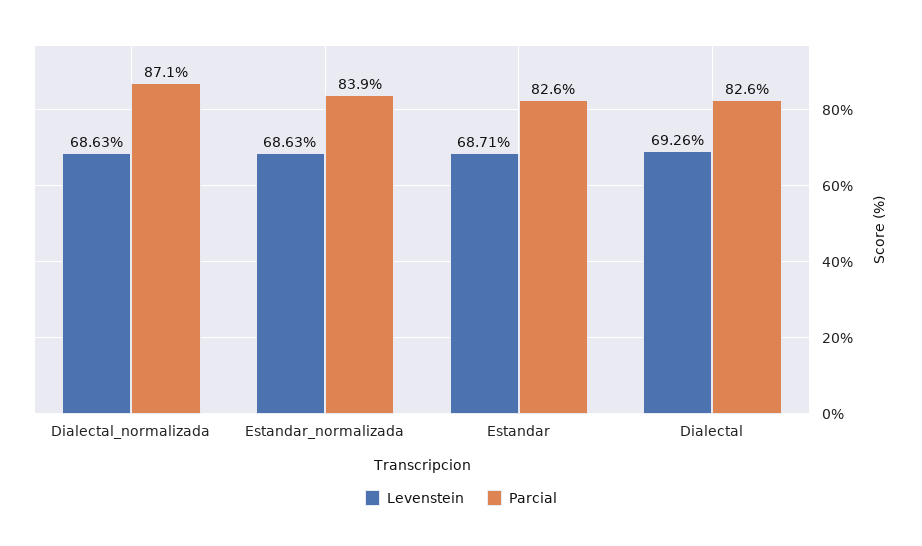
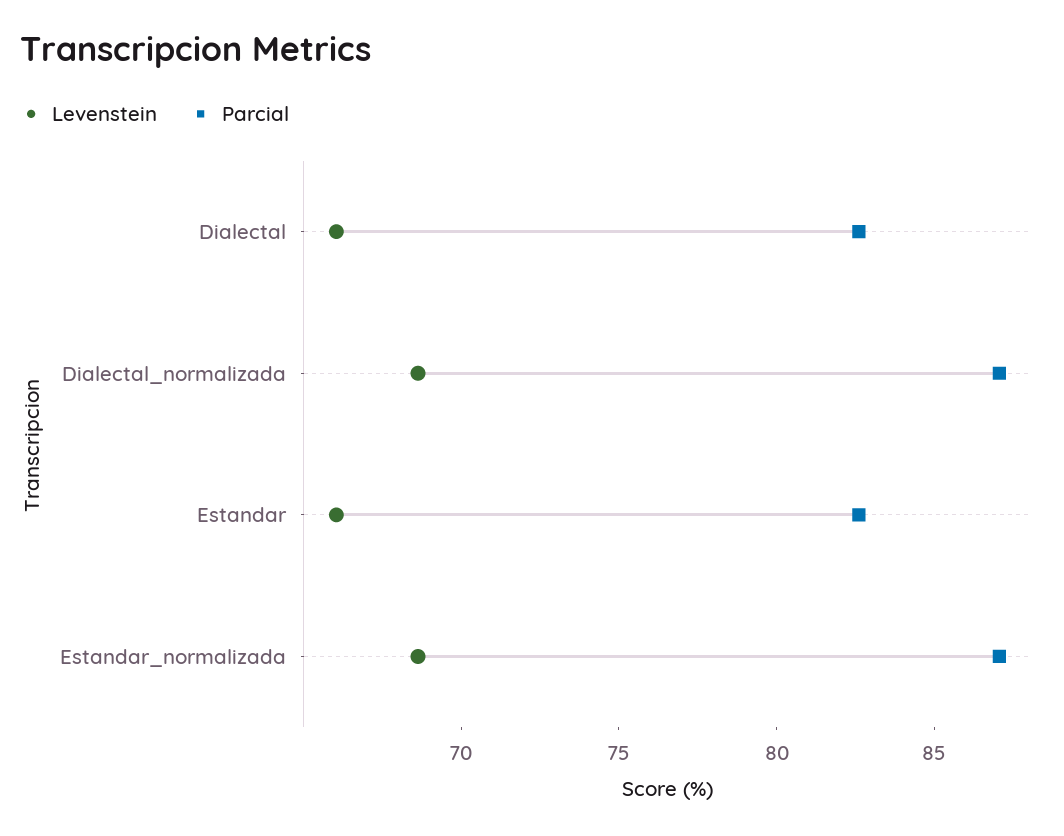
Parcial, Estandar_normalizada: 83.9 -> 87
Levenstein, Estandar: 68.71 -> 66
Levenstein, Dialectal: 69.26 -> 66

